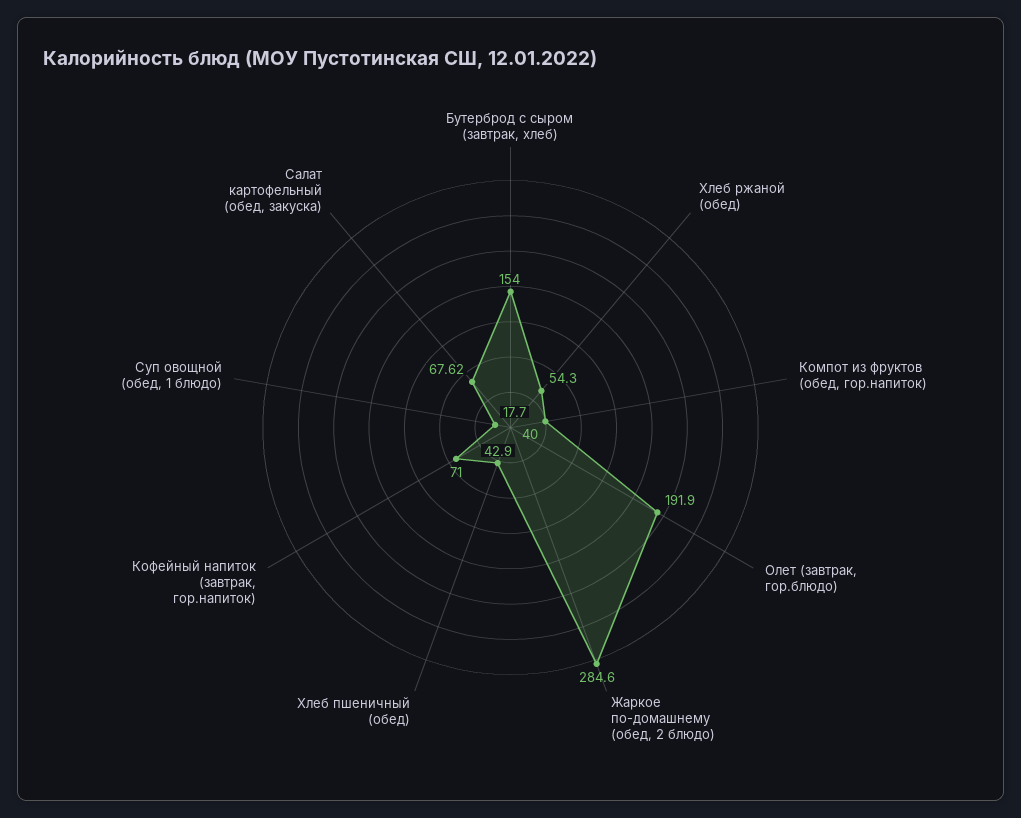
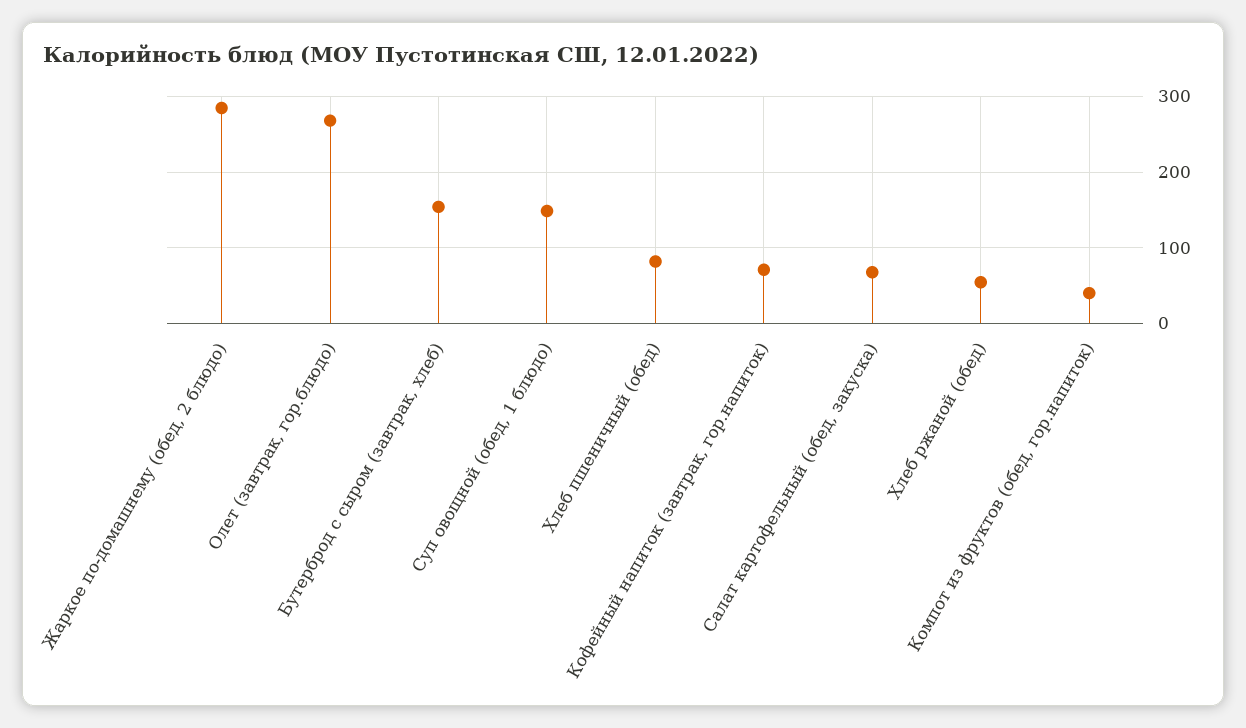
Олет (завтрак, гор.блюдо): 191.9 -> 270
Хлеб пшеничный (обед): 42.9 -> 80
Суп овощной (обед, 1 блюдо): 17.7 -> 150

